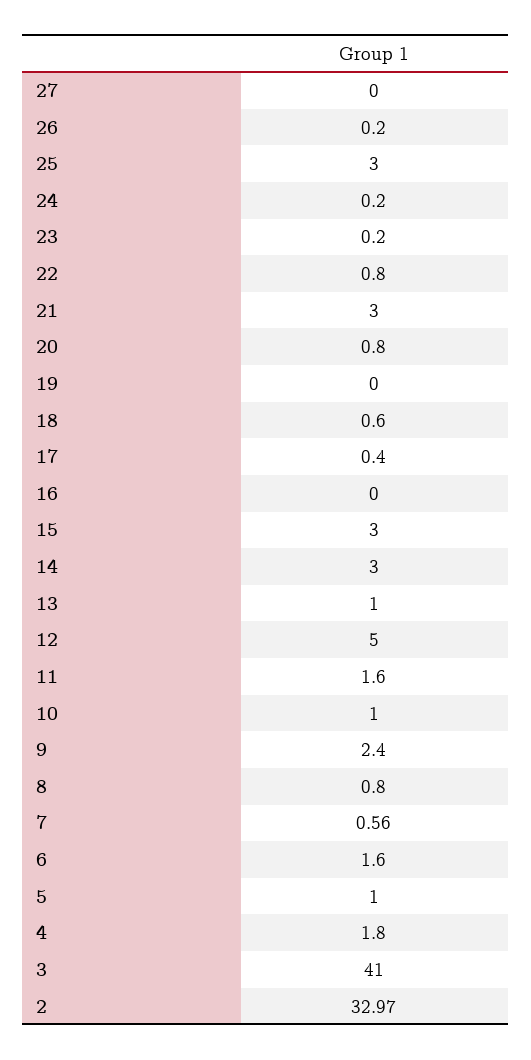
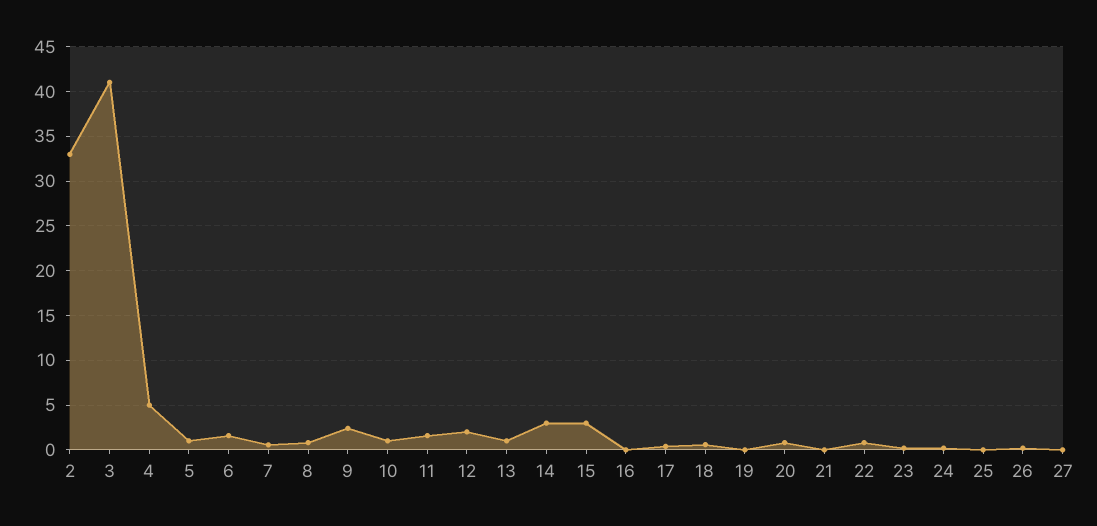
25: 3 -> 0
21: 3 -> 0
12: 5 -> 2
4: 1.8 -> 5

